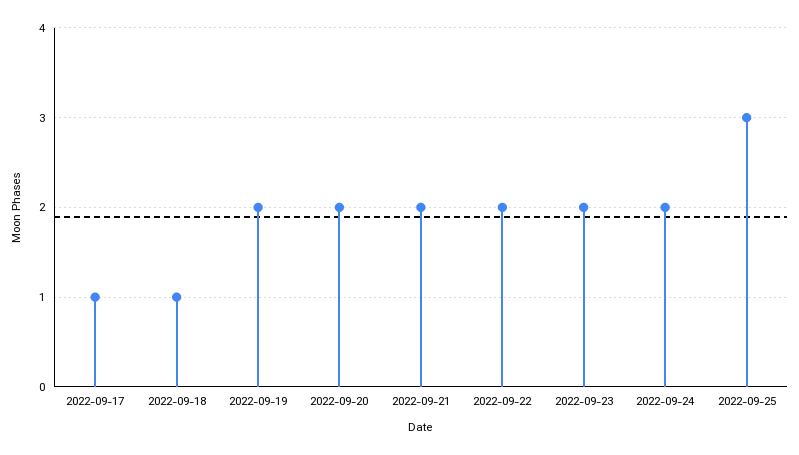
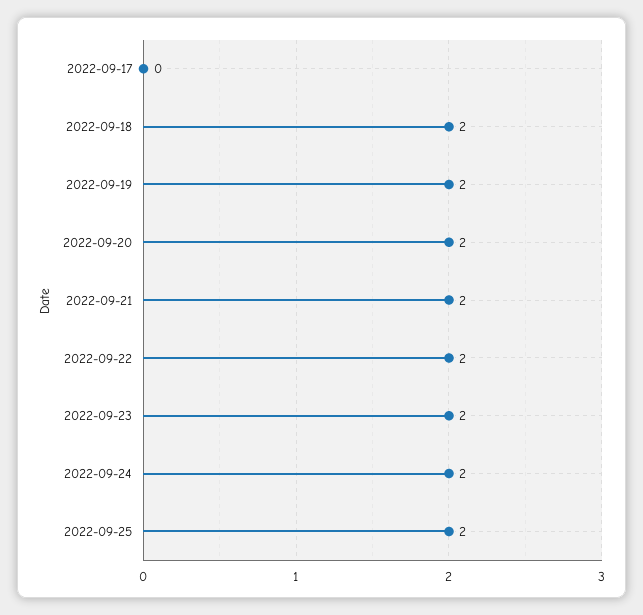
2022-09-17: 1 -> 0
2022-09-18: 1 -> 2
2022-09-25: 3 -> 2

